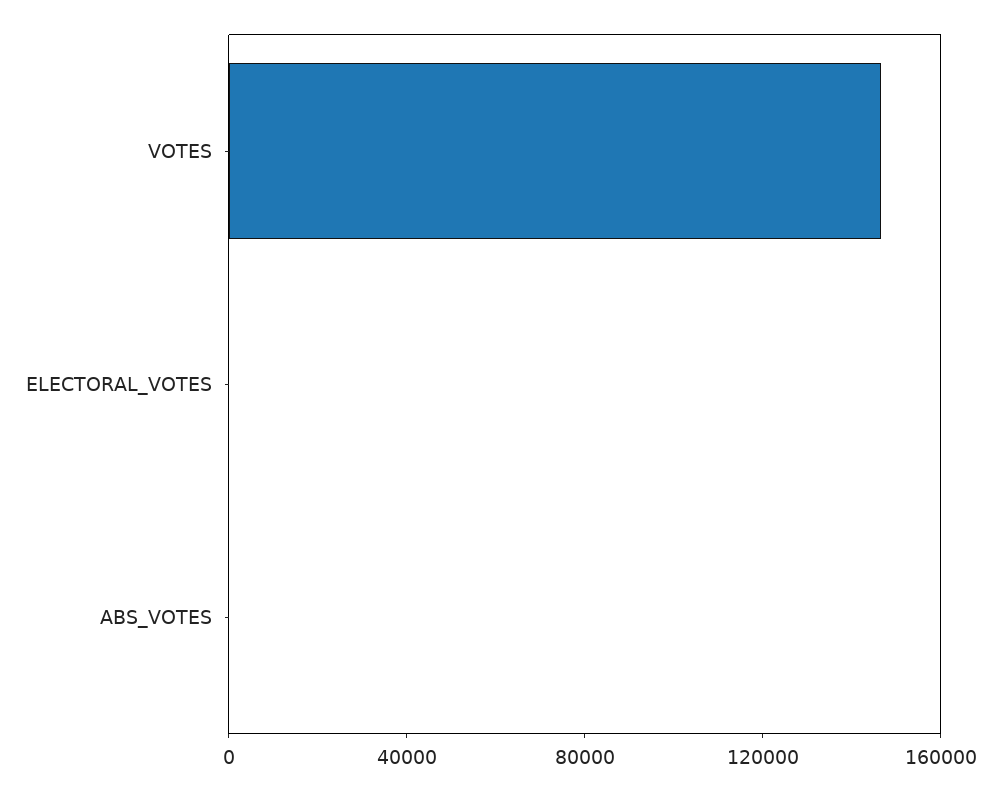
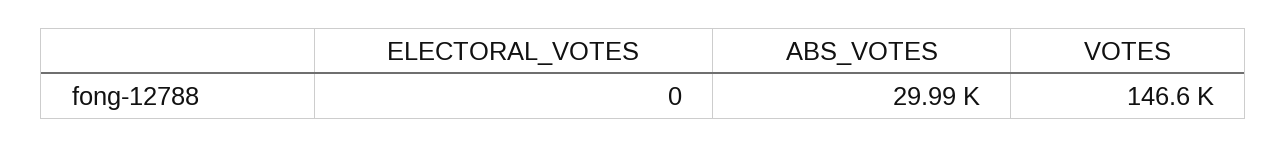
ABS_VOTES: 0 -> 29990

